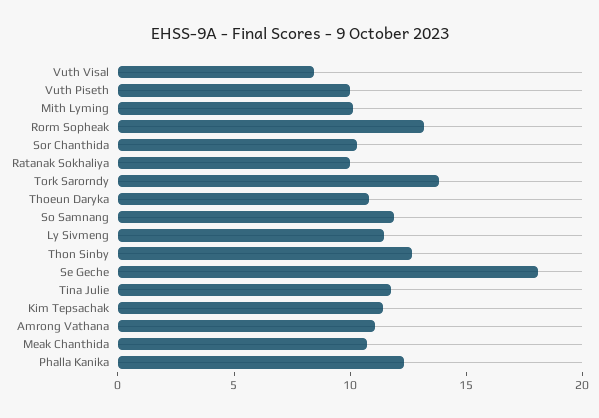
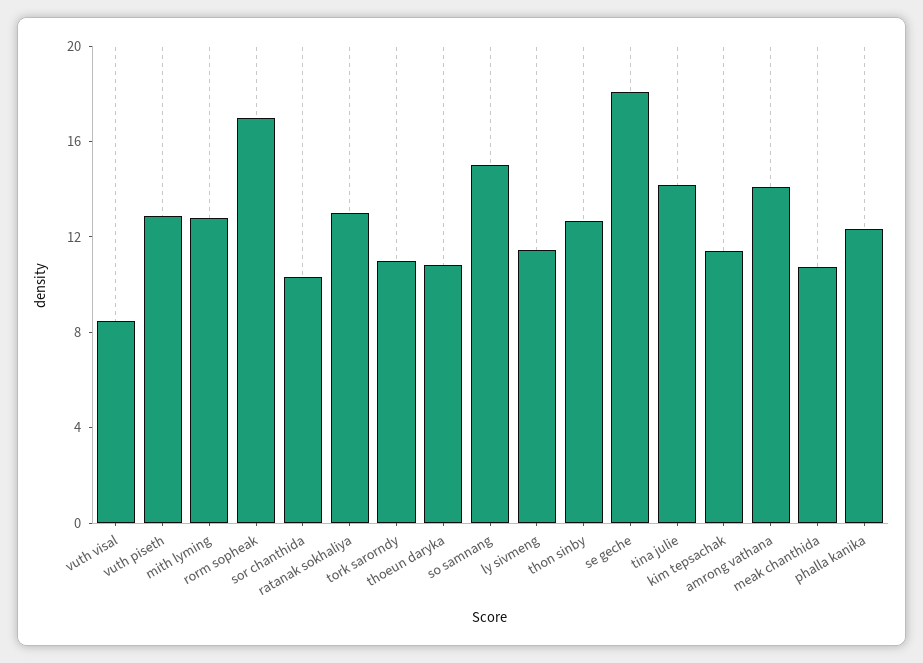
Vuth Piseth: 10 -> 13
Mith Lyming: 10 -> 13
Rorm Sopheak: 13 -> 17
Ratanak Sokhaliya: 10 -> 13
Tork Sarorndy: 14 -> 11
So Samnang: 12 -> 15
Tina Julie: 12 -> 14
Amrong Vathana: 11 -> 14

